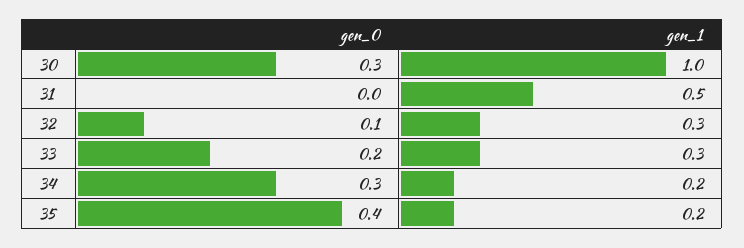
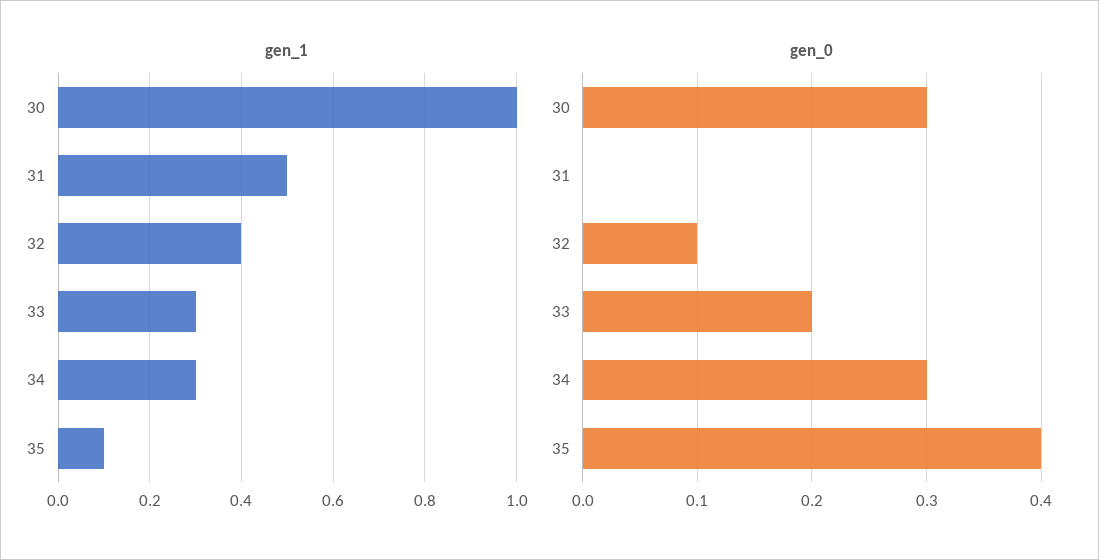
gen_1, 32: 0.3 -> 0.4
gen_1, 34: 0.2 -> 0.3
gen_1, 35: 0.2 -> 0.1

